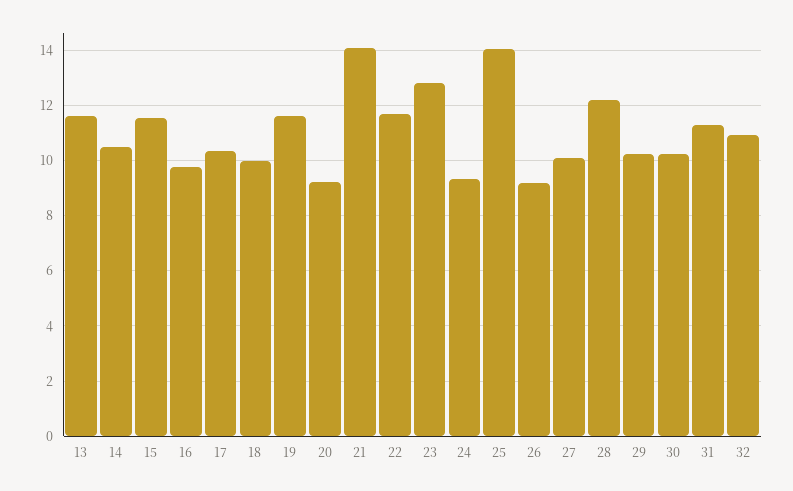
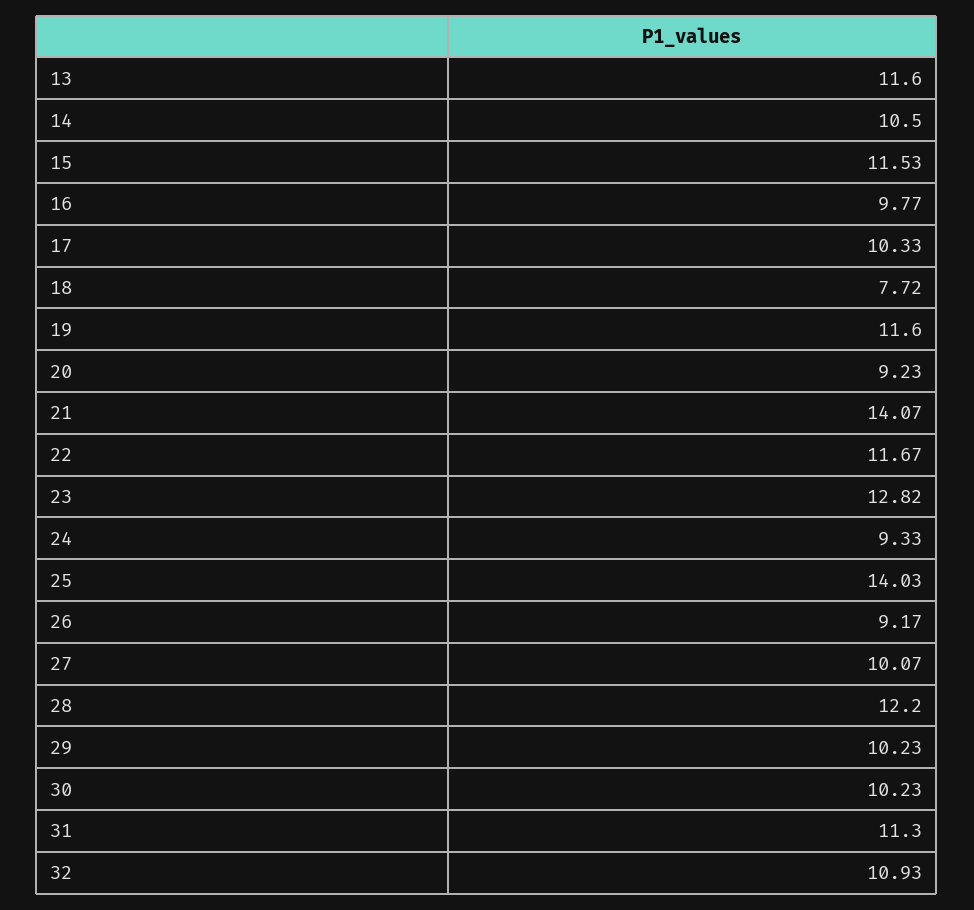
18: 10 -> 7.72

